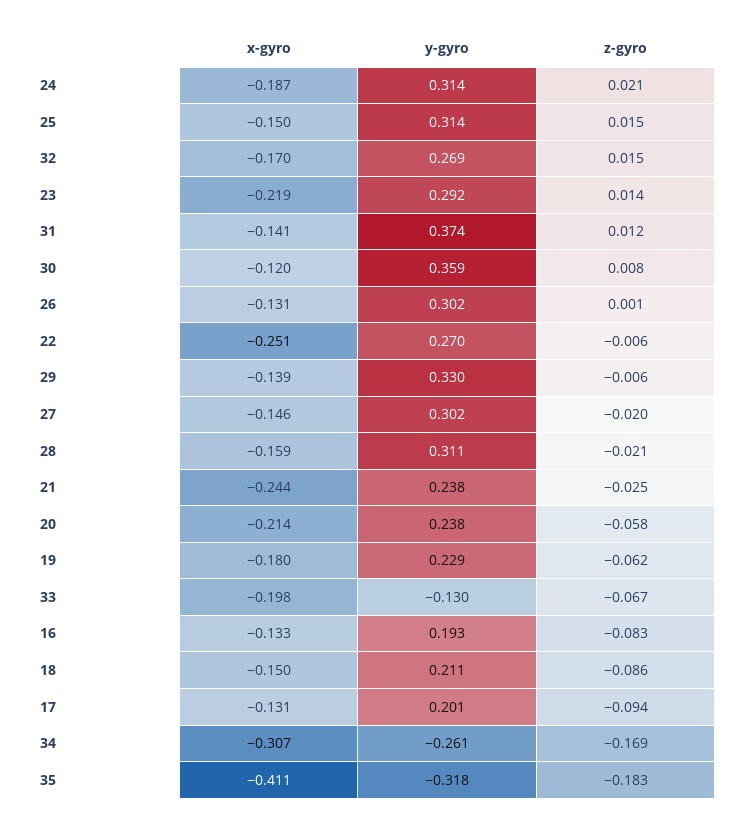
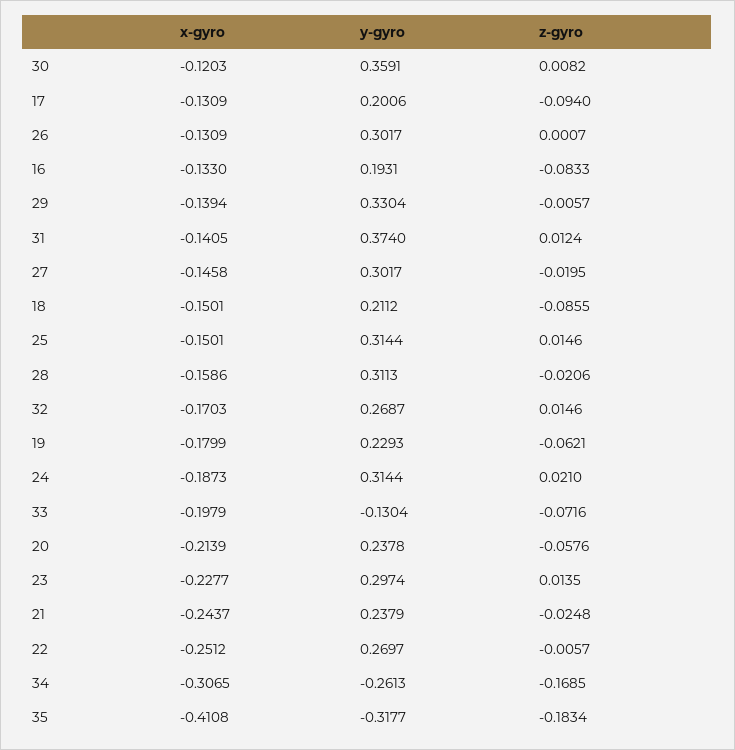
x-gyro, 23: -0.219 -> -0.2277
y-gyro, 23: 0.292 -> 0.2974
z-gyro, 33: -0.067 -> -0.0716

